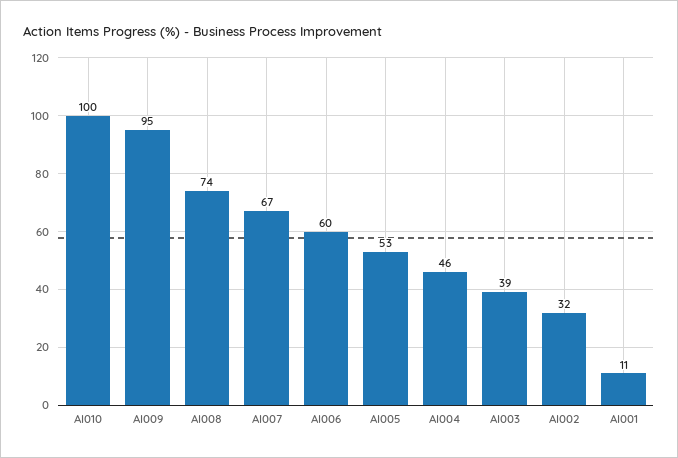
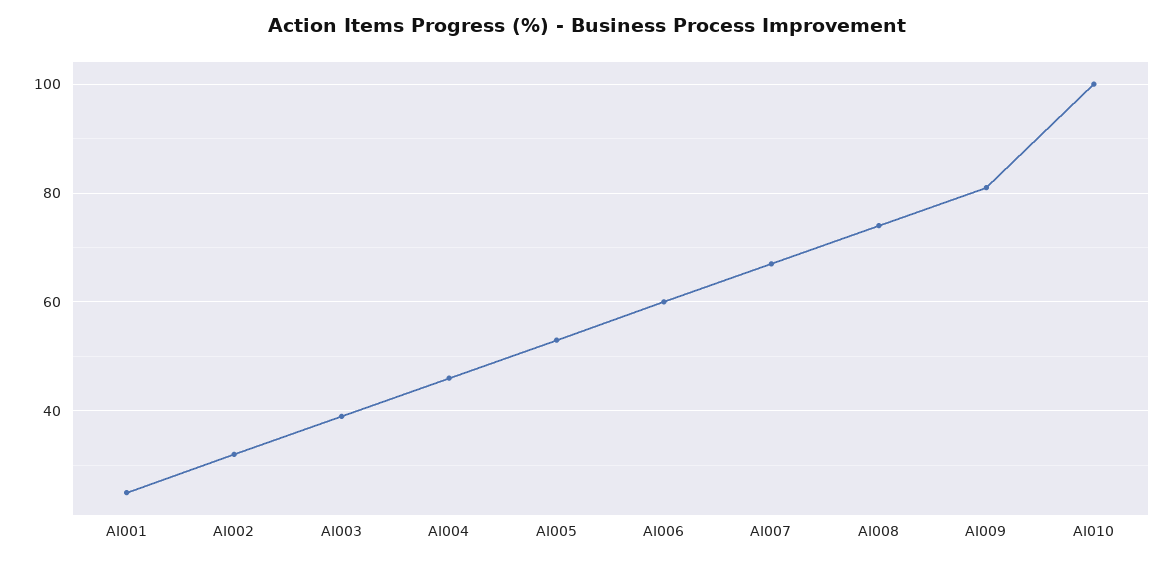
AI009: 95 -> 80
AI001: 11 -> 25

